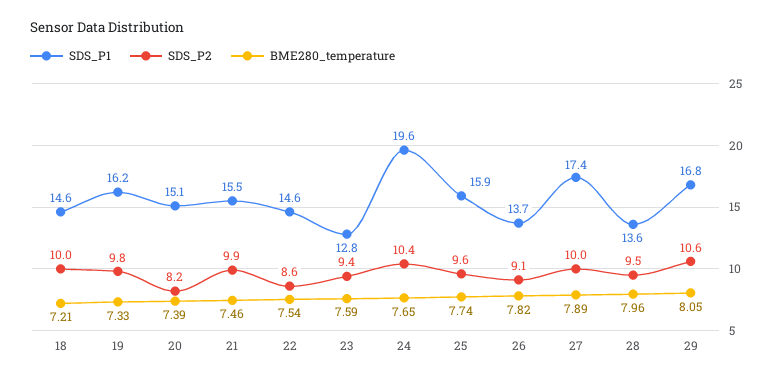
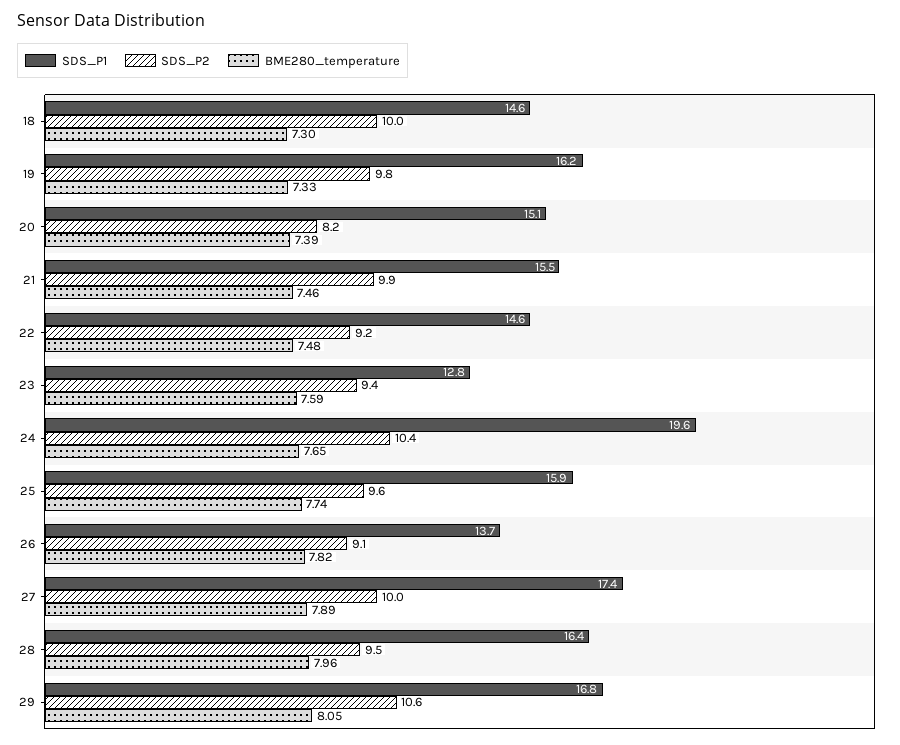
BME280_temperature, 18: 7.21 -> 7.3
SDS_P2, 22: 8.6 -> 9.2
BME280_temperature, 22: 7.54 -> 7.48
SDS_P1, 28: 13.6 -> 16.4

